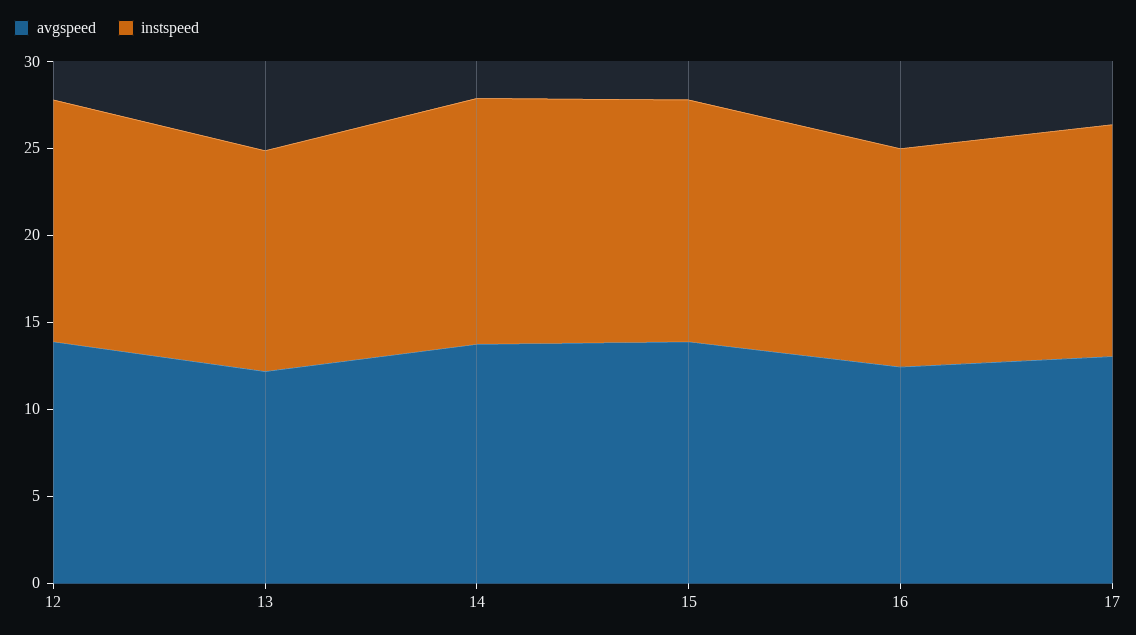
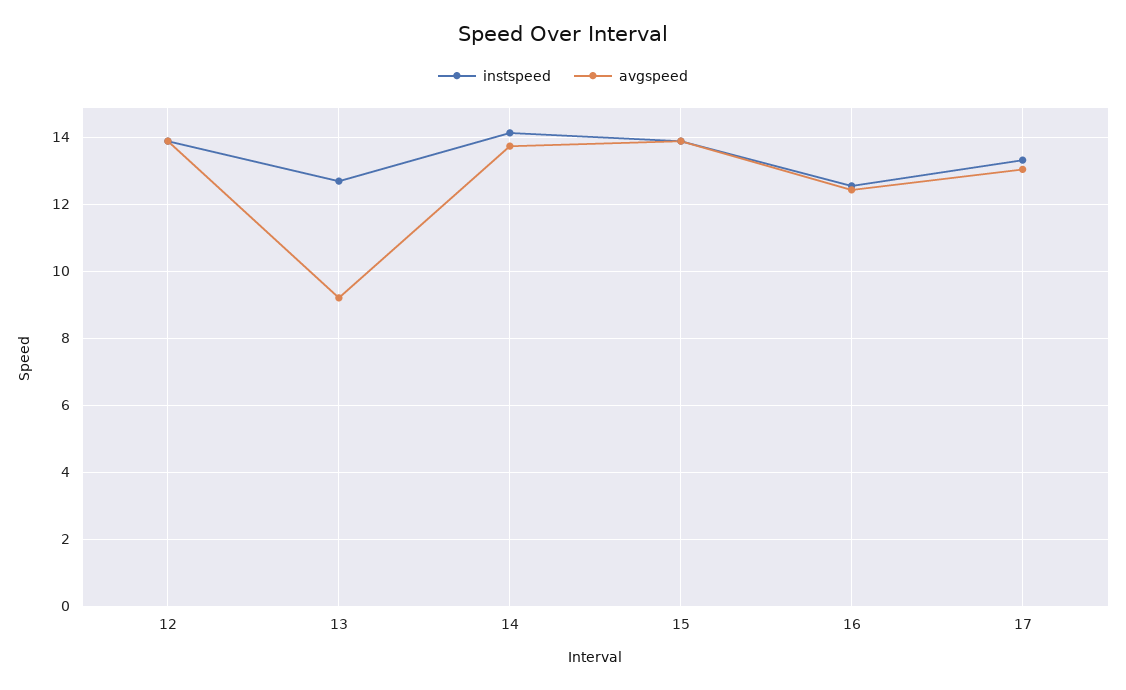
avgspeed, 13: 12 -> 9.2

